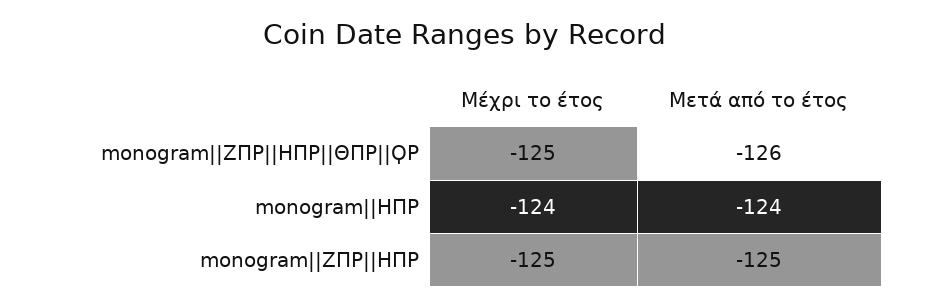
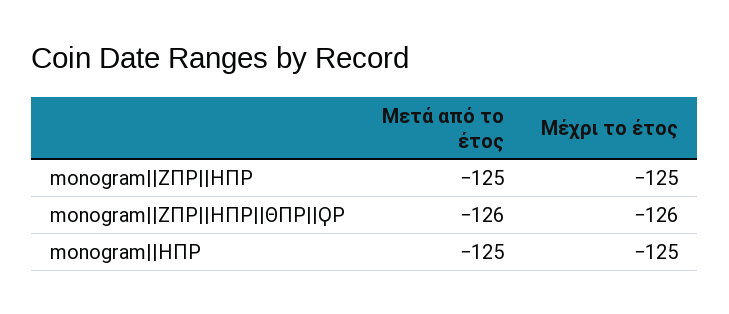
Μέχρι το έτος, monogram||ΖΠΡ||ΗΠΡ||ΘΠΡ||ϘΡ: -125 -> -126
Μέχρι το έτος, monogram||ΗΠΡ: -124 -> -125
Μετά από το έτος, monogram||ΗΠΡ: -124 -> -125

